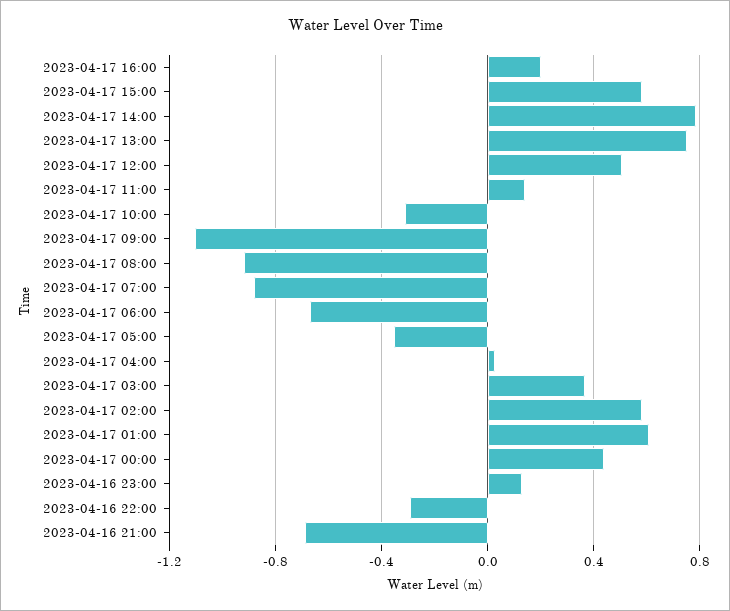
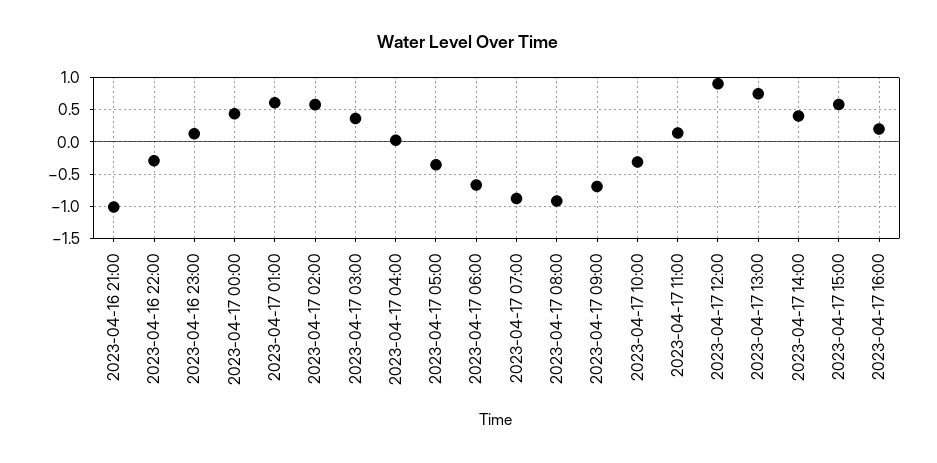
2023-04-17 14:00: 0.8 -> 0.4
2023-04-17 12:00: 0.5 -> 0.9
2023-04-17 09:00: -1.1 -> -0.7
2023-04-16 21:00: -0.7 -> -1

